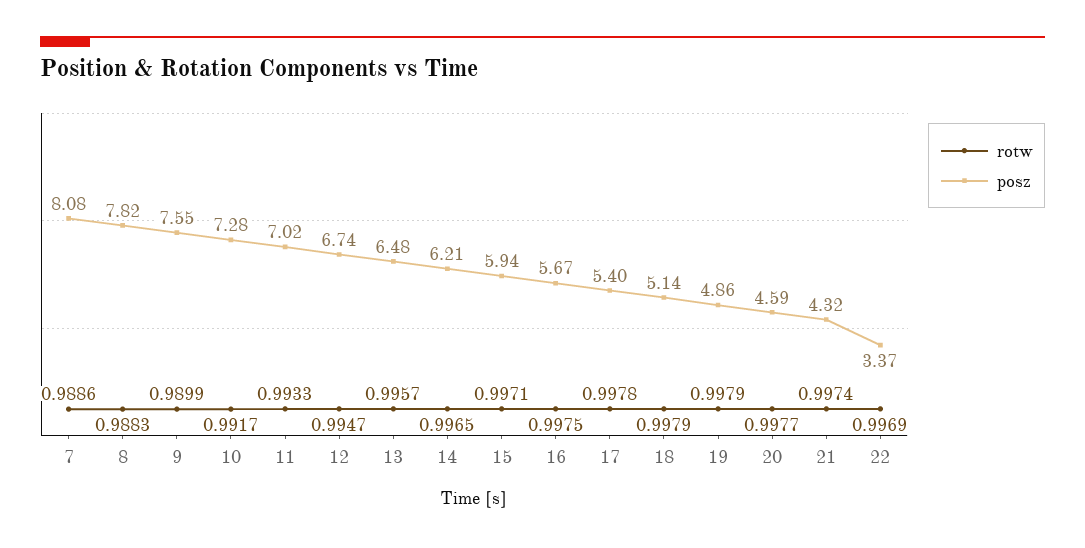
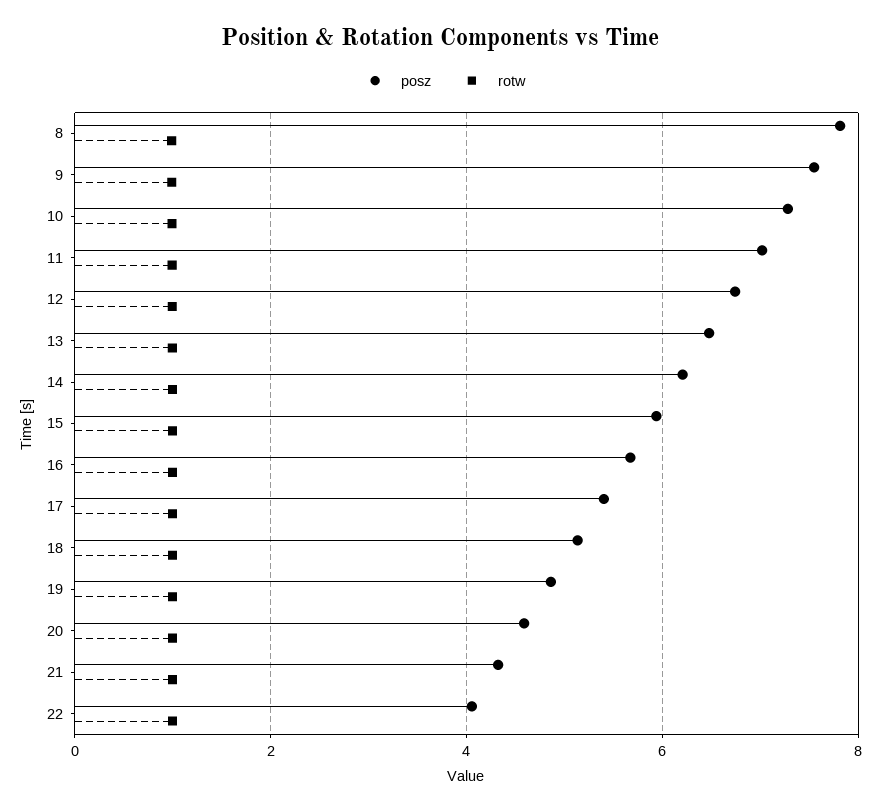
rotw, 7: 0.9886 -> none
posz, 7: 8.08 -> none
posz, 22: 3.37 -> 4

